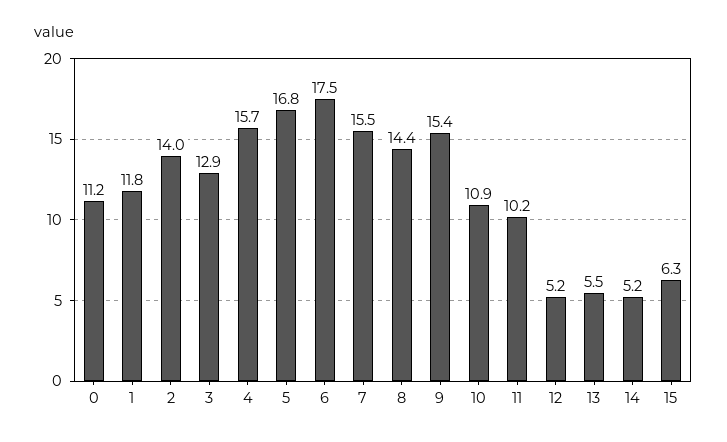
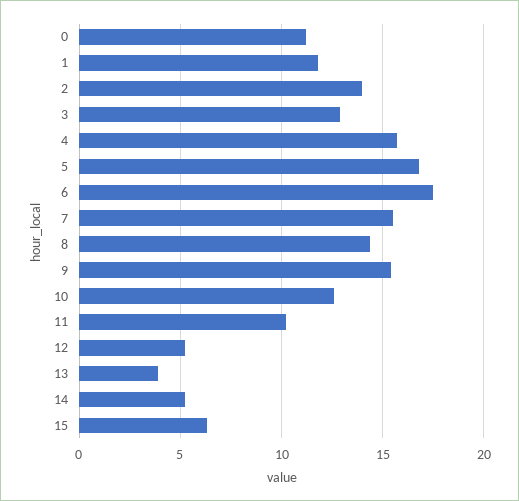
10: 10.9 -> 12.5
13: 5.5 -> 4

